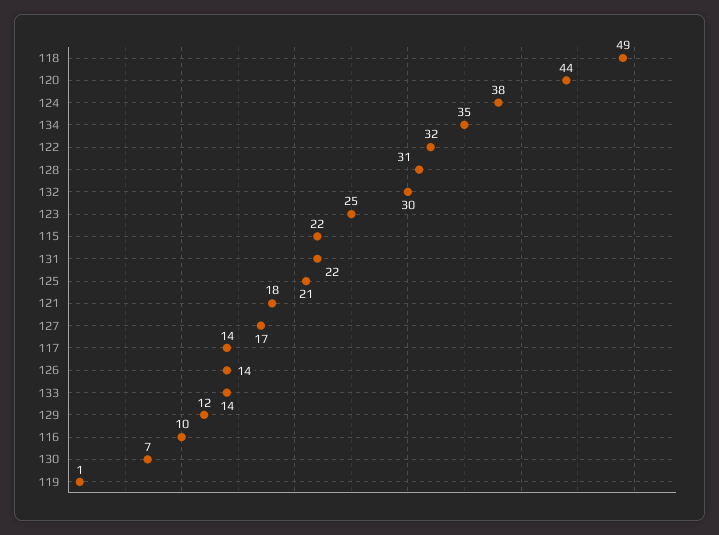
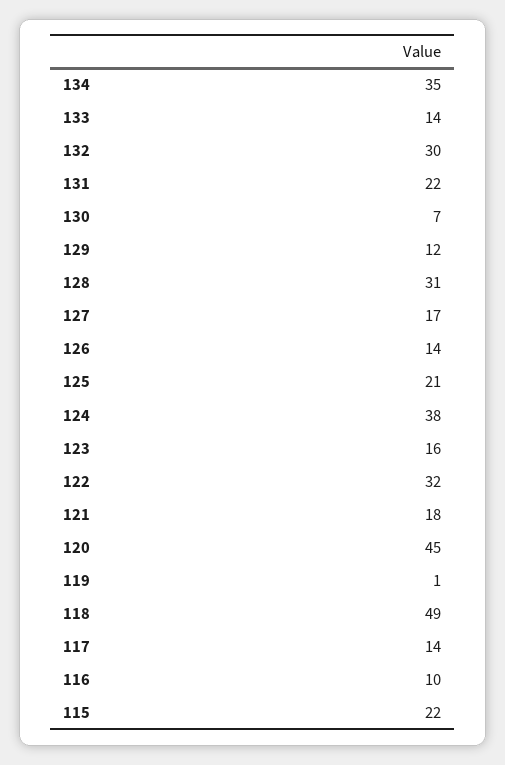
120: 44 -> 45
123: 25 -> 16

